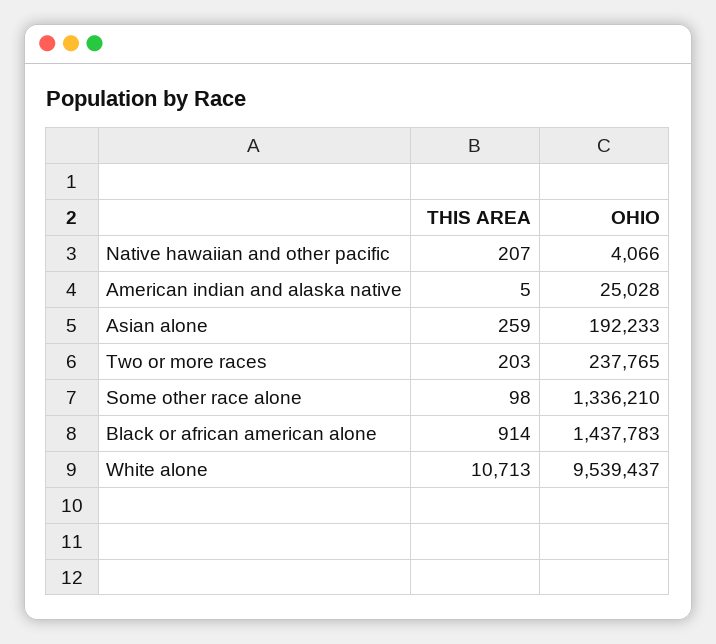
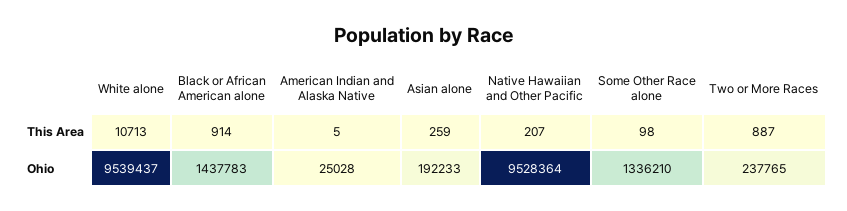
OHIO, Native hawaiian and other pacific: 4066 -> 9528364
THIS AREA, Two or more races: 203 -> 887

